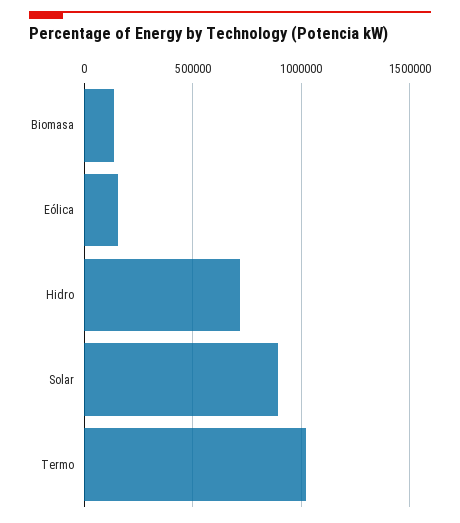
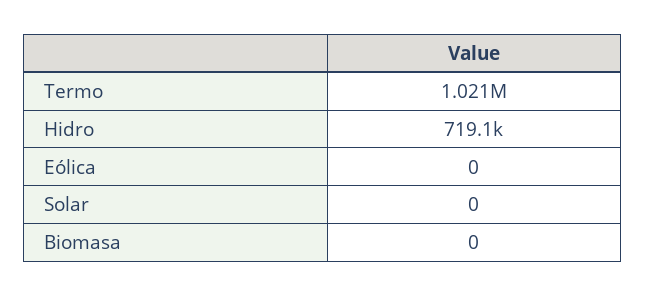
Biomasa: 150000 -> 0
Eólica: 150000 -> 0
Solar: 900000 -> 0

